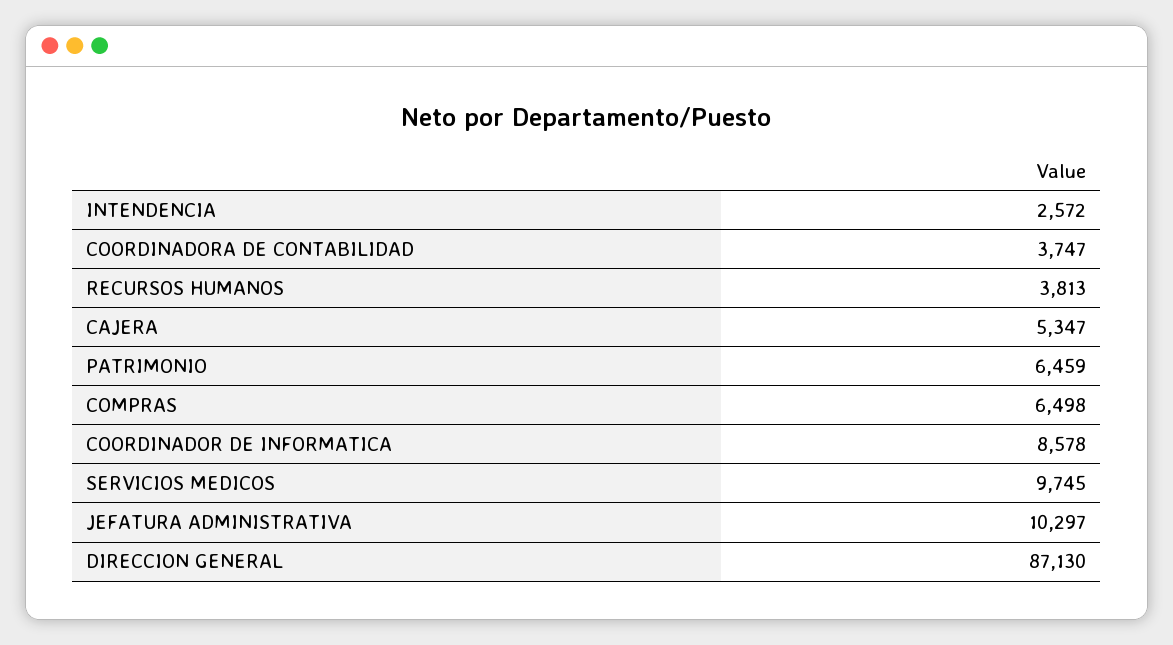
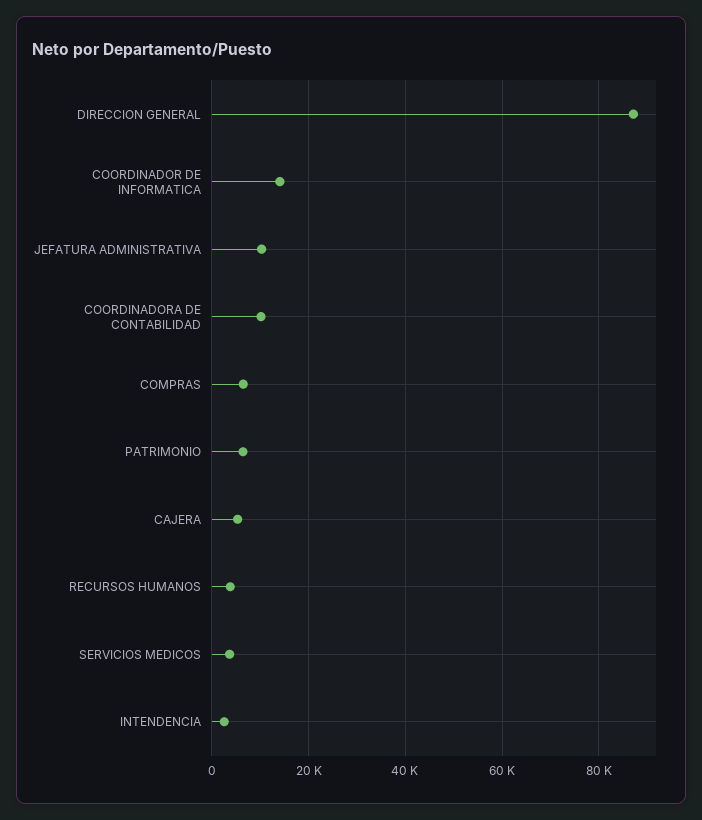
COORDINADORA DE CONTABILIDAD: 3747 -> 10000
COORDINADOR DE INFORMATICA: 8578 -> 14000
SERVICIOS MEDICOS: 9745 -> 4000

